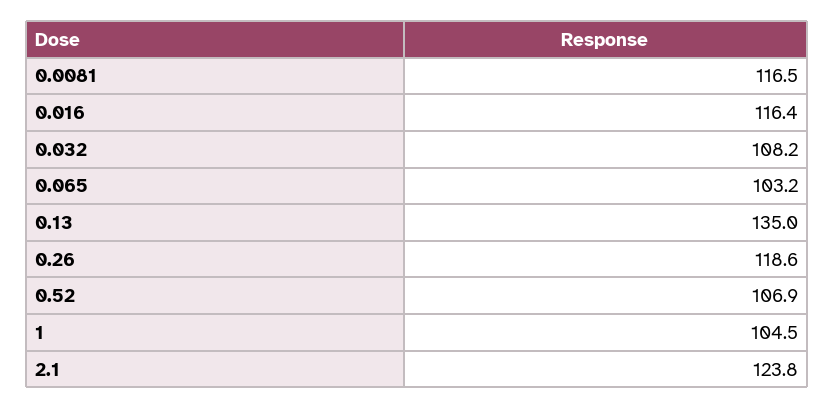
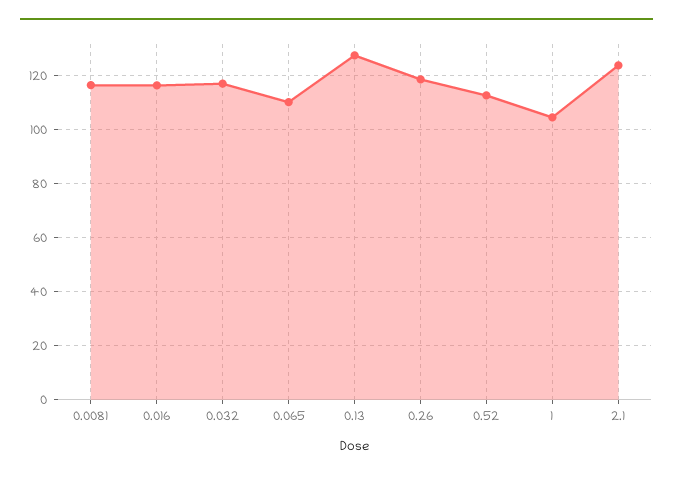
0.032: 108.2 -> 117.5
0.065: 103.2 -> 110
0.13: 135 -> 127.5
0.52: 106.9 -> 112.5

